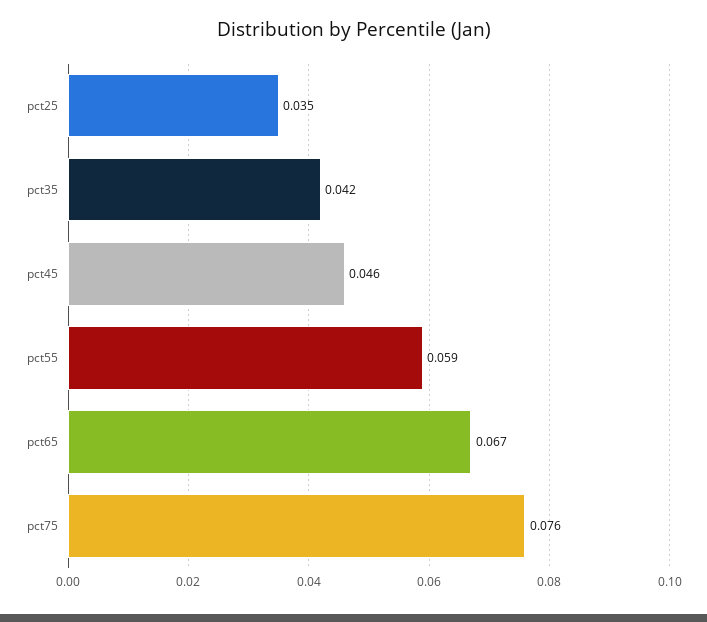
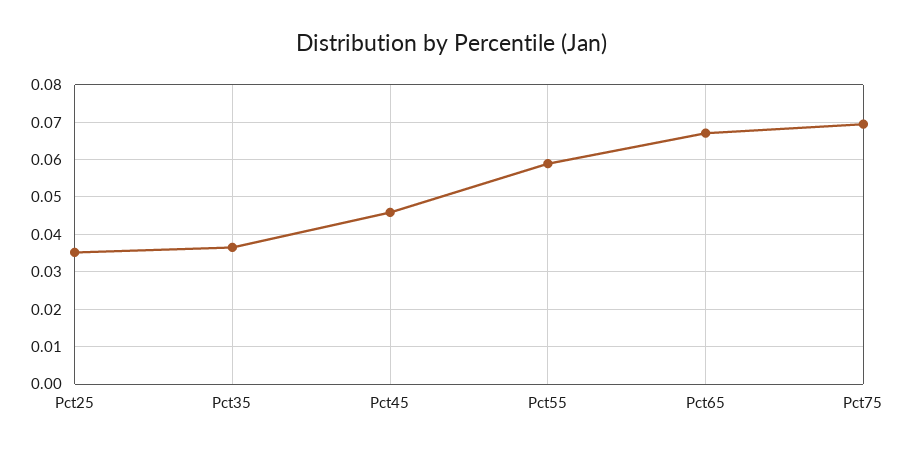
pct35: 0.042 -> 0.036
pct75: 0.076 -> 0.07

